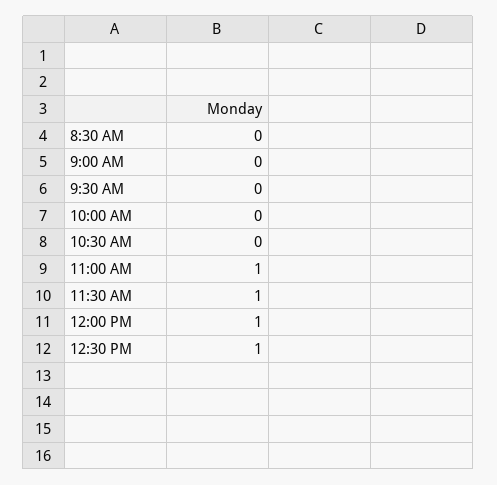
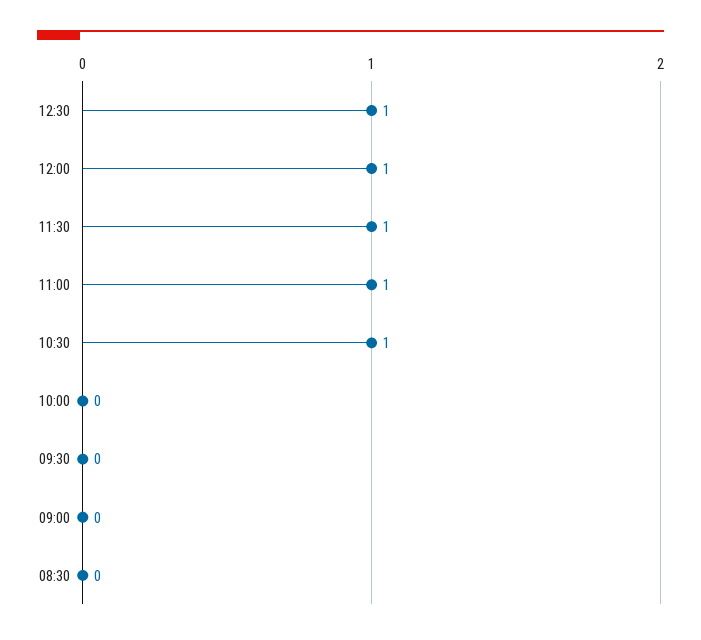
10:30 AM: 0 -> 1

